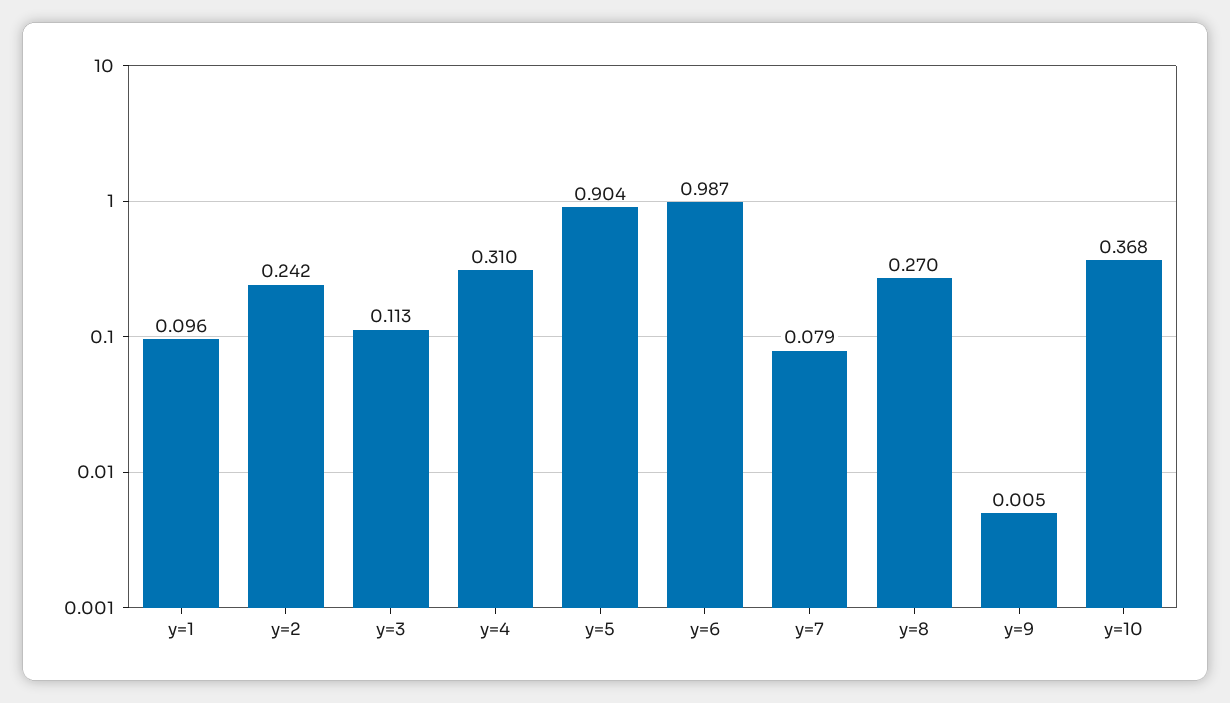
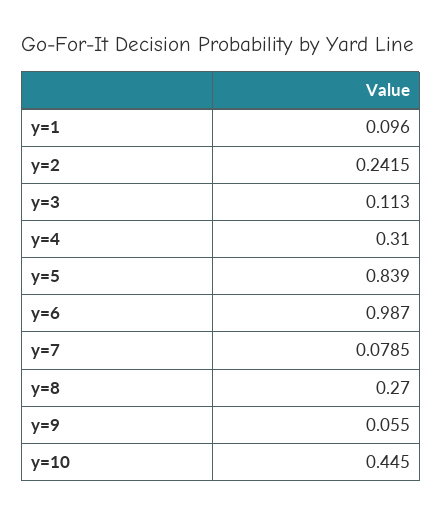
y=5: 0.904 -> 0.839
y=9: 0.005 -> 0.055
y=10: 0.368 -> 0.445

